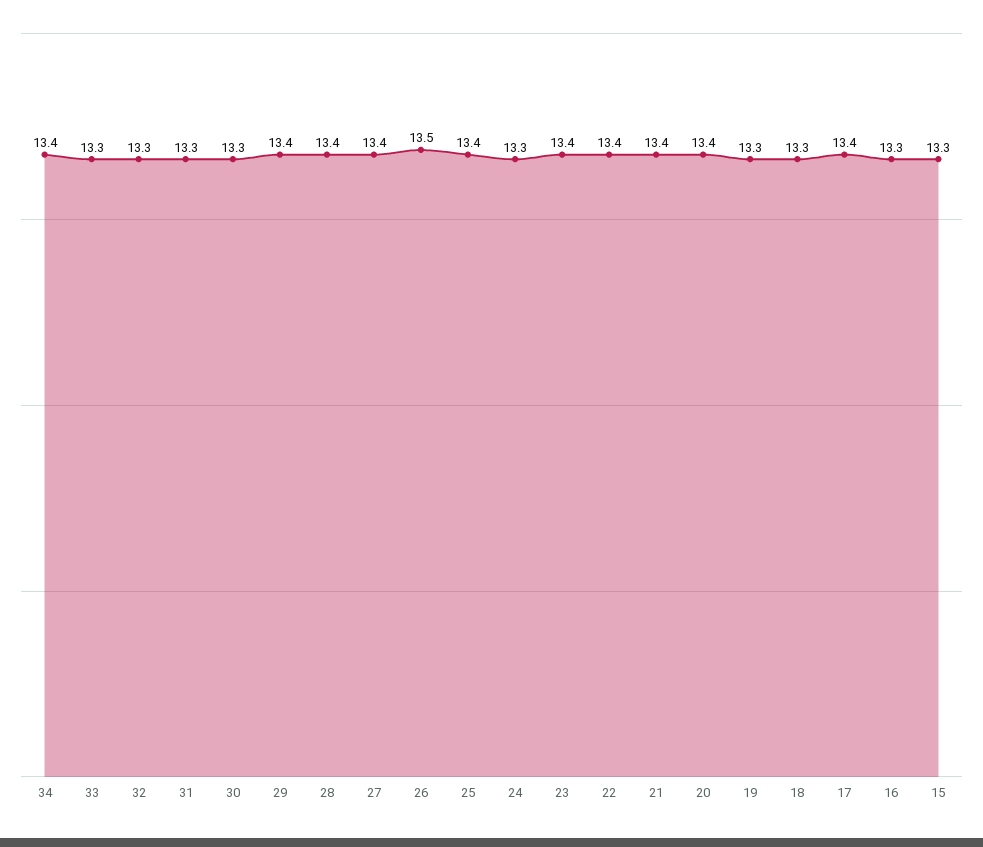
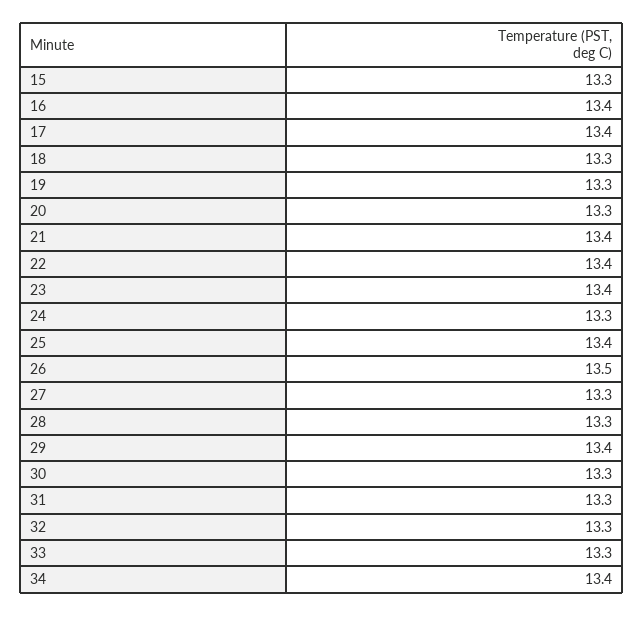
28: 13.4 -> 13.3
27: 13.4 -> 13.3
20: 13.4 -> 13.3
16: 13.3 -> 13.4

